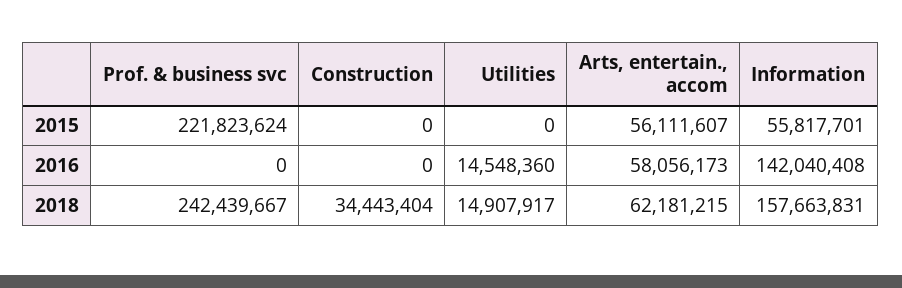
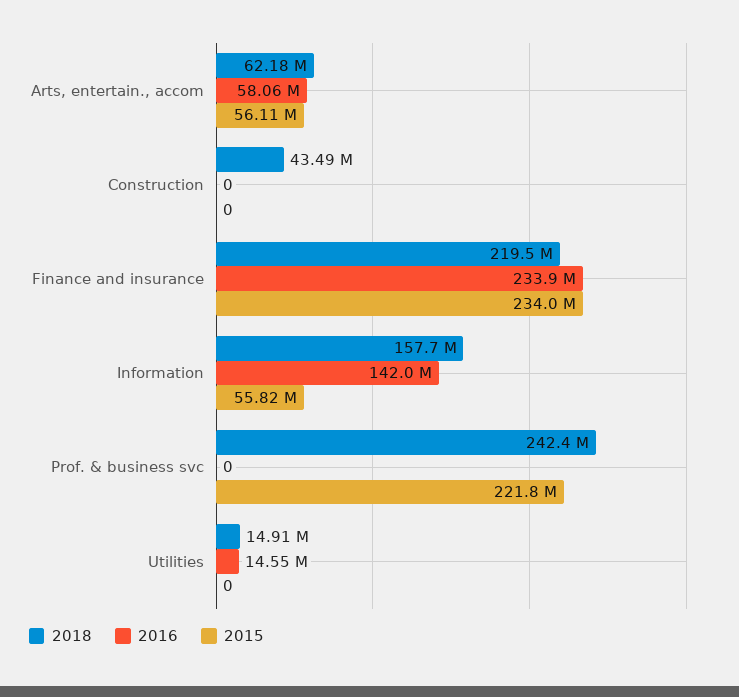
2018, Construction: 34443404 -> 43490000
2018, Finance and insurance: none -> 219500000
2016, Finance and insurance: none -> 233900000
2015, Finance and insurance: none -> 234000000

